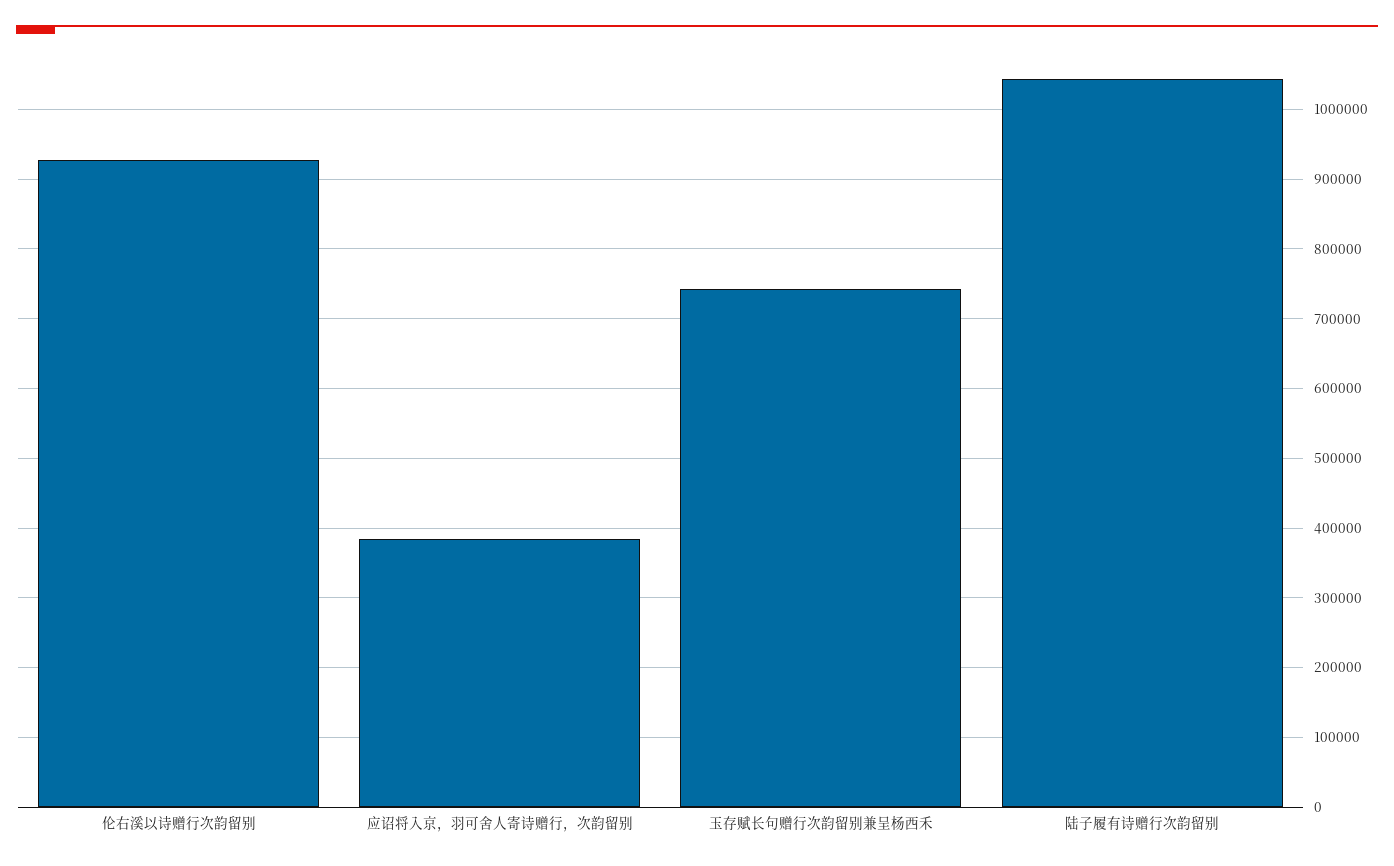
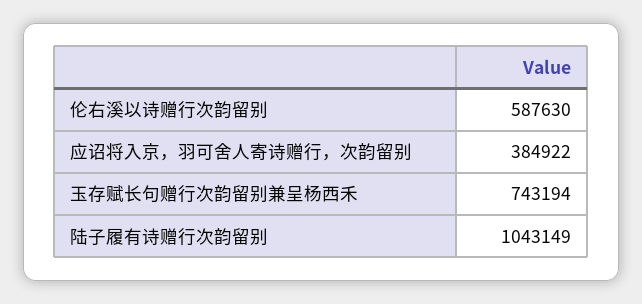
伦右溪以诗赠行次韵留别: 930000 -> 587630

